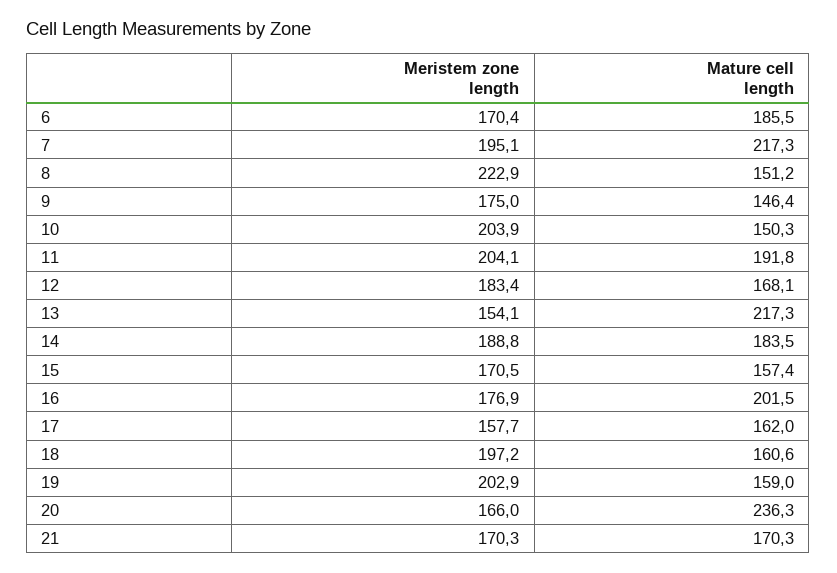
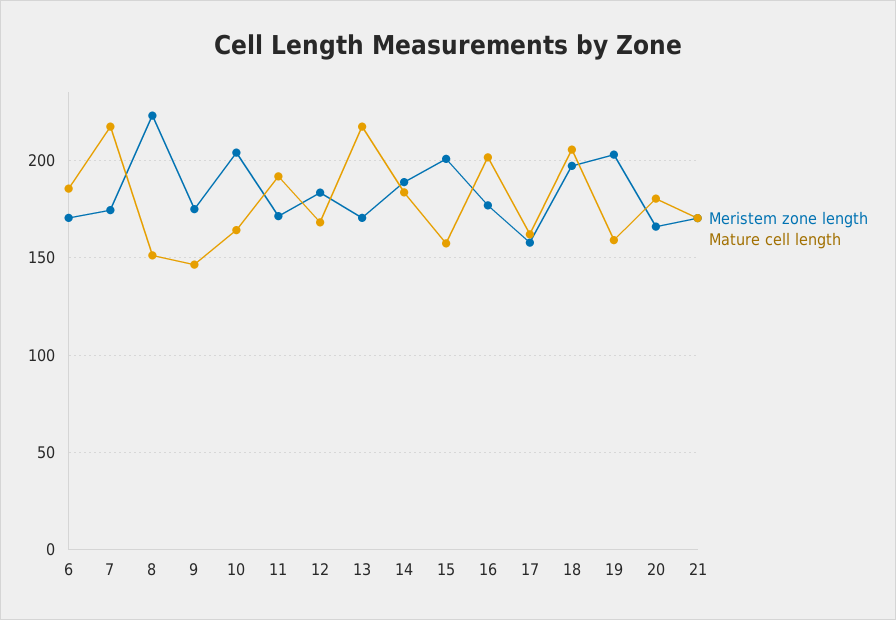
Meristem zone length, 7: 195.1 -> 175
Mature cell length, 10: 150.3 -> 165
Meristem zone length, 11: 204.1 -> 170
Meristem zone length, 13: 154.1 -> 170
Meristem zone length, 15: 170.5 -> 200
Mature cell length, 18: 160.6 -> 205
Mature cell length, 20: 236.3 -> 180

